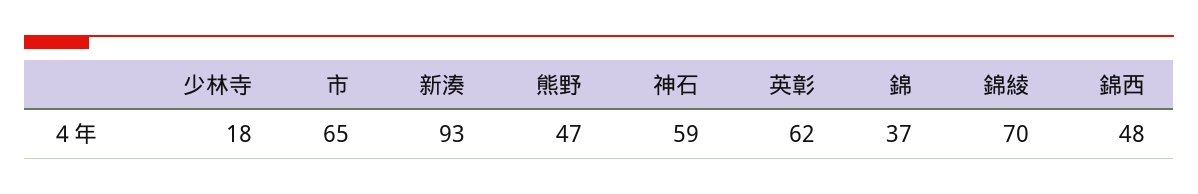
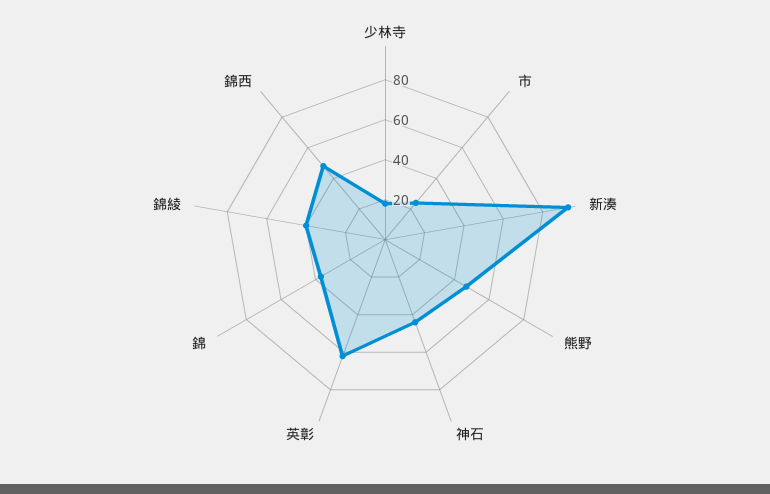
市: 65 -> 25
神石: 59 -> 45
錦綾: 70 -> 40

